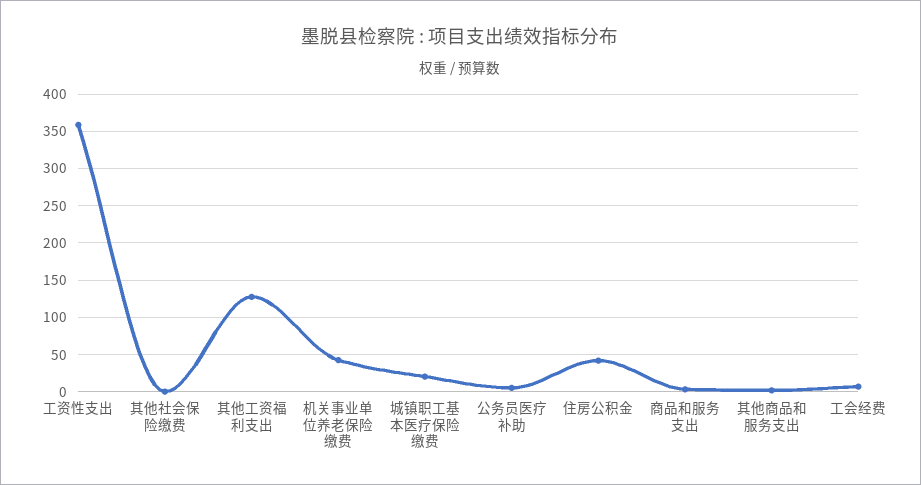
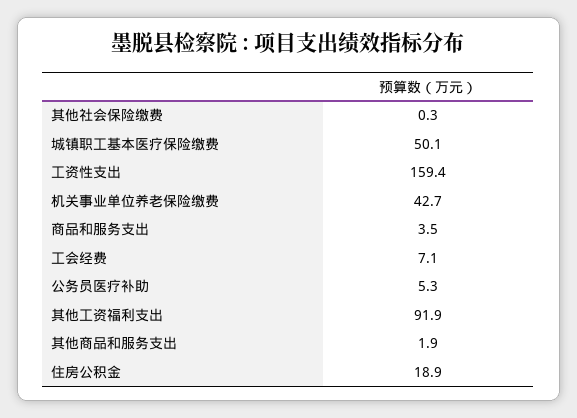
工资性支出: 360 -> 159.4
其他工资福利支出: 130 -> 91.9
城镇职工基本医疗保险缴费: 20 -> 50.1
住房公积金: 40 -> 18.9

